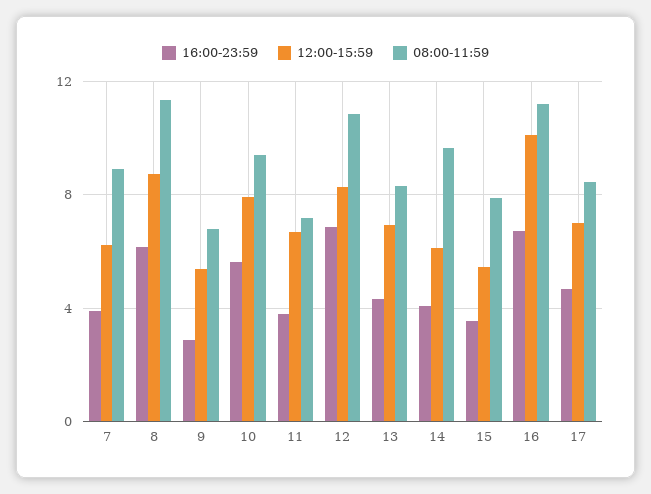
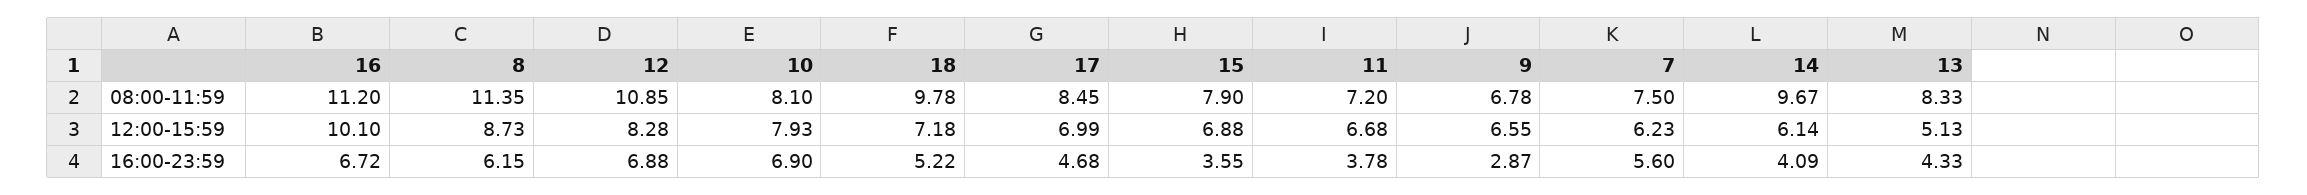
16:00-23:59, 7: 4 -> 5.6
08:00-11:59, 7: 9 -> 7.5
12:00-15:59, 9: 5.5 -> 6.55
16:00-23:59, 10: 5.5 -> 6.9
08:00-11:59, 10: 9.5 -> 8.1
12:00-15:59, 13: 7 -> 5.13
12:00-15:59, 15: 5.5 -> 6.88
08:00-11:59, 18: none -> 9.78
12:00-15:59, 18: none -> 7.18
16:00-23:59, 18: none -> 5.22

